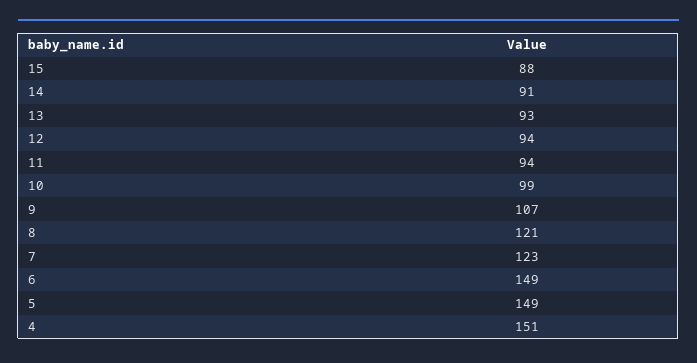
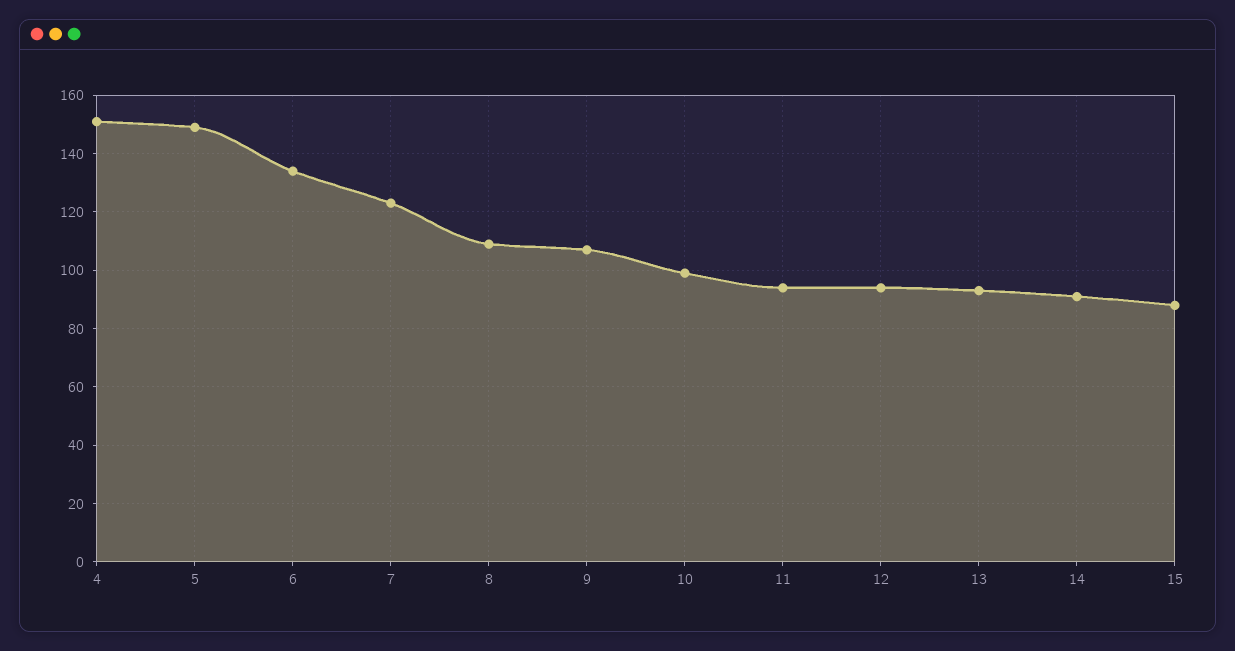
8: 121 -> 110
6: 149 -> 135

